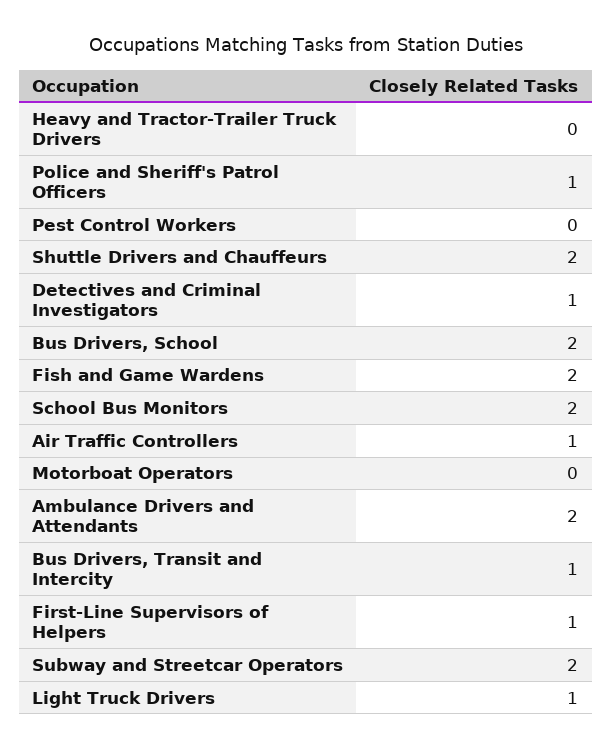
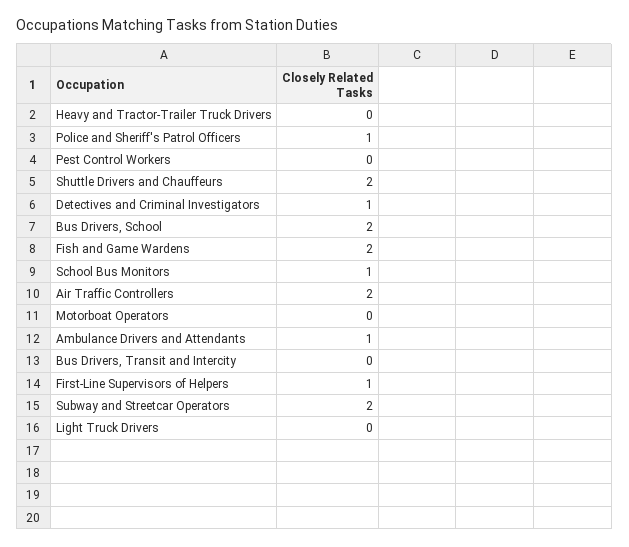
School Bus Monitors: 2 -> 1
Air Traffic Controllers: 1 -> 2
Ambulance Drivers and Attendants: 2 -> 1
Bus Drivers, Transit and Intercity: 1 -> 0
Light Truck Drivers: 1 -> 0

